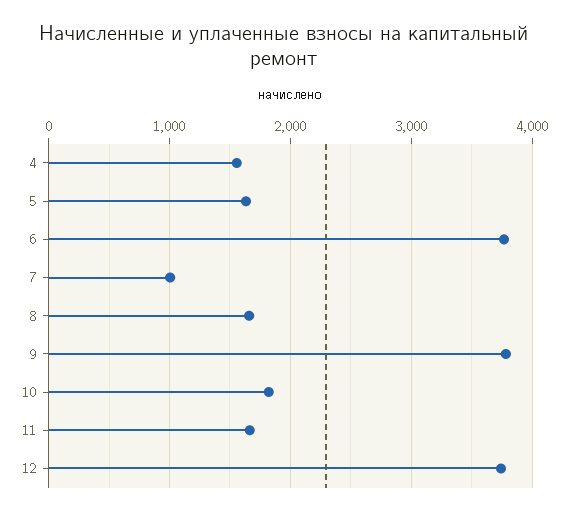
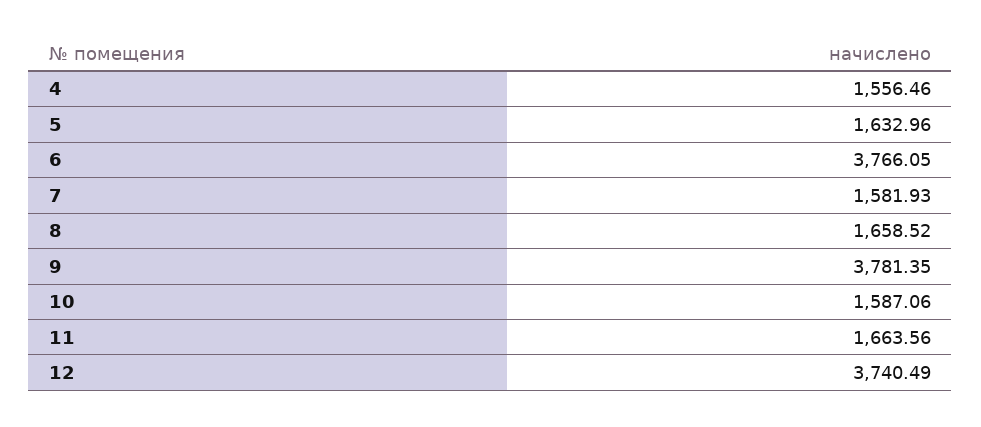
7: 1000 -> 1581.93
10: 1800 -> 1587.06

